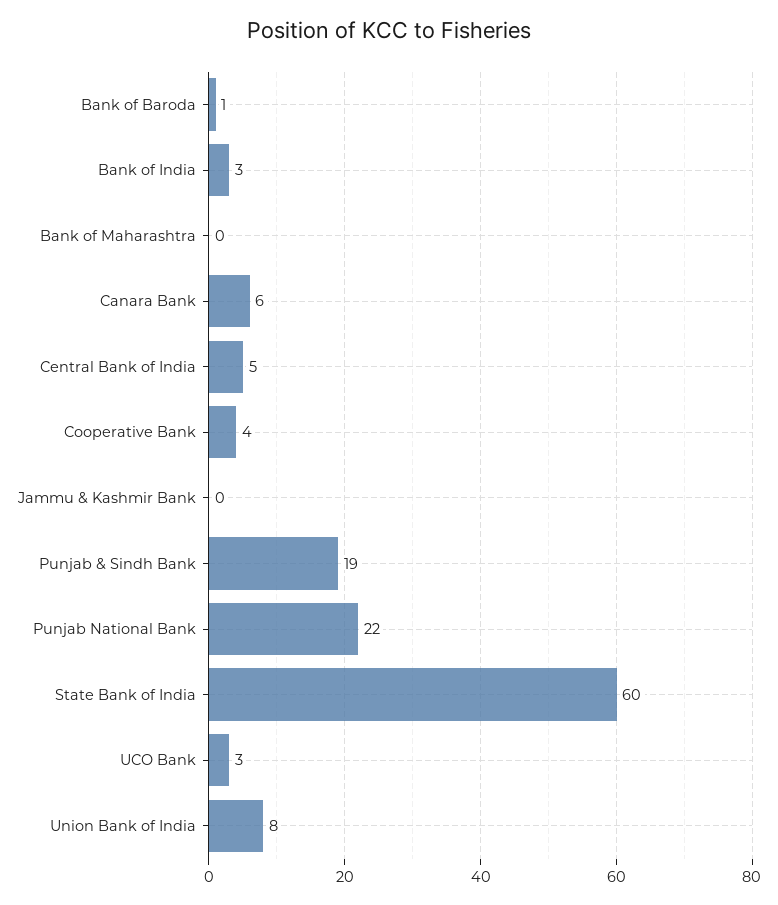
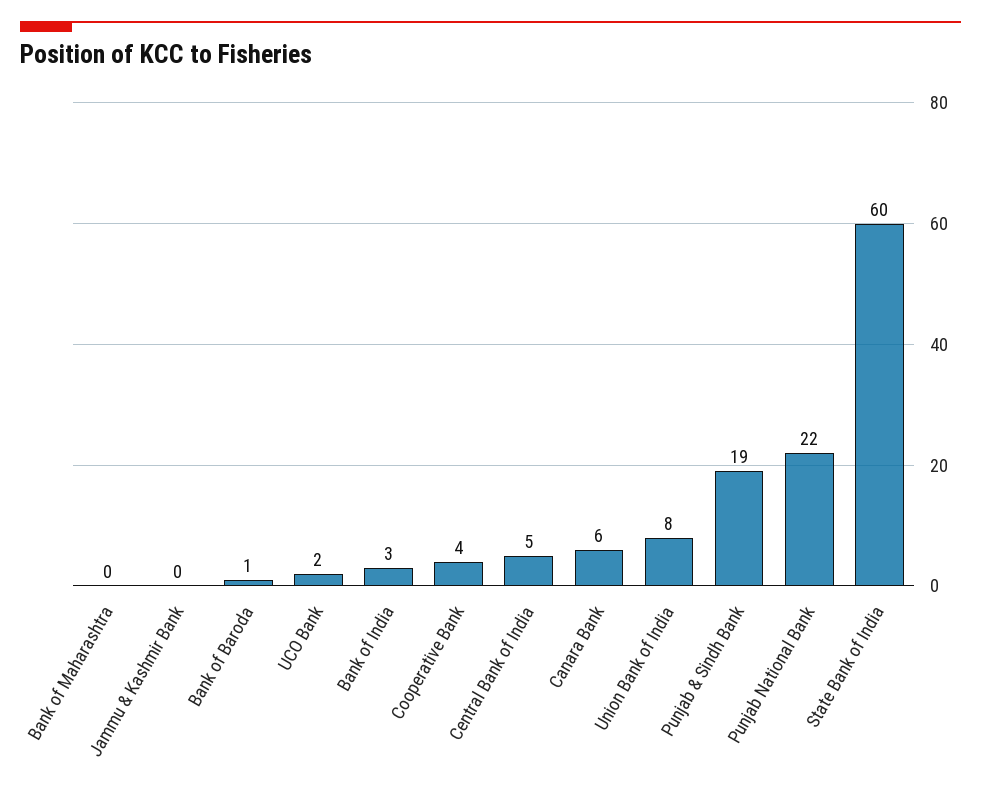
UCO Bank: 3 -> 2

